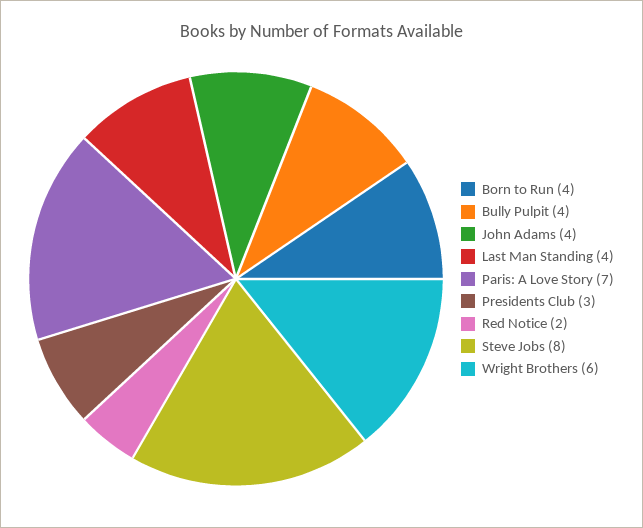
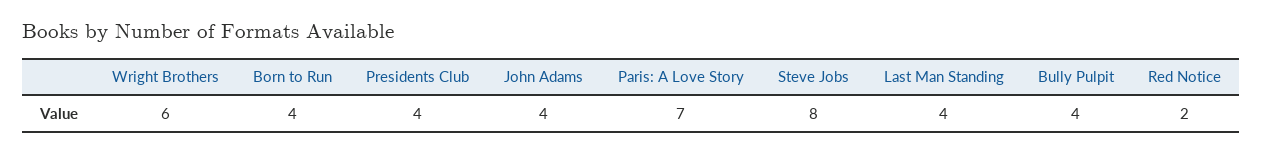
Presidents Club: 3 -> 4

